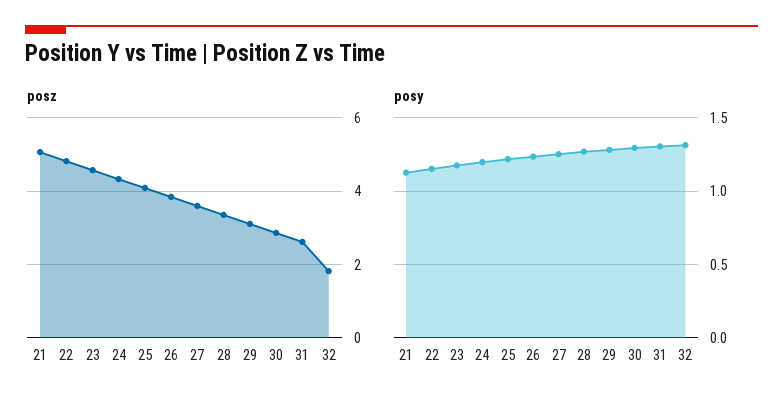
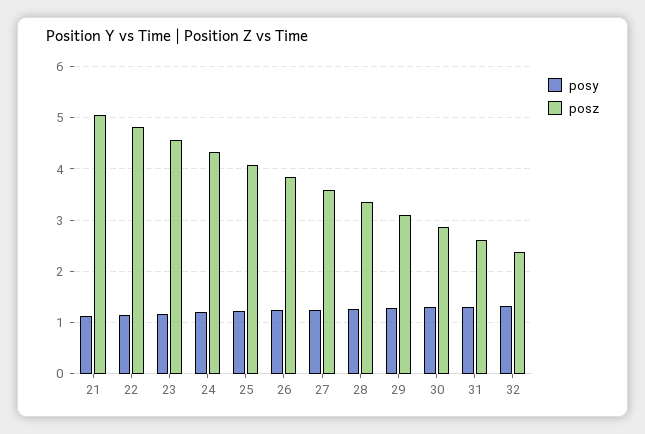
posz, 32: 1.8 -> 2.4

